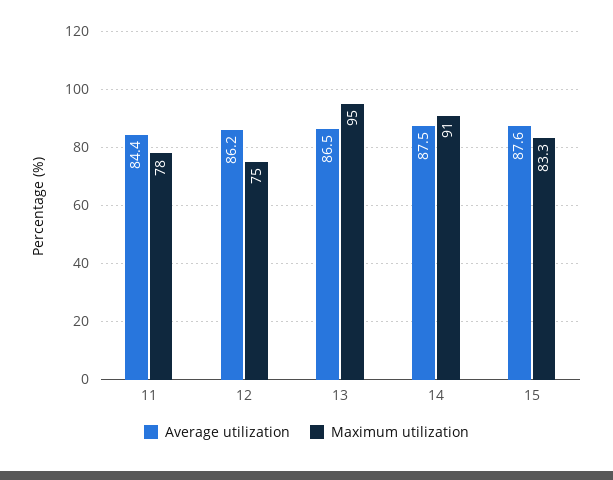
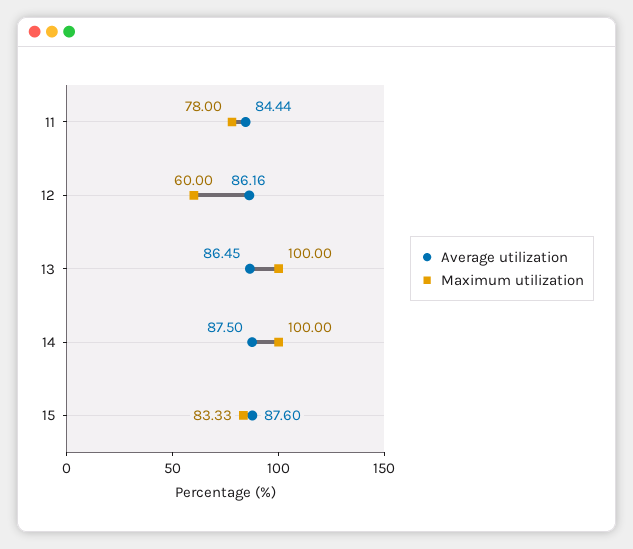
Maximum utilization, 12: 75 -> 60
Maximum utilization, 13: 95 -> 100
Maximum utilization, 14: 91 -> 100

